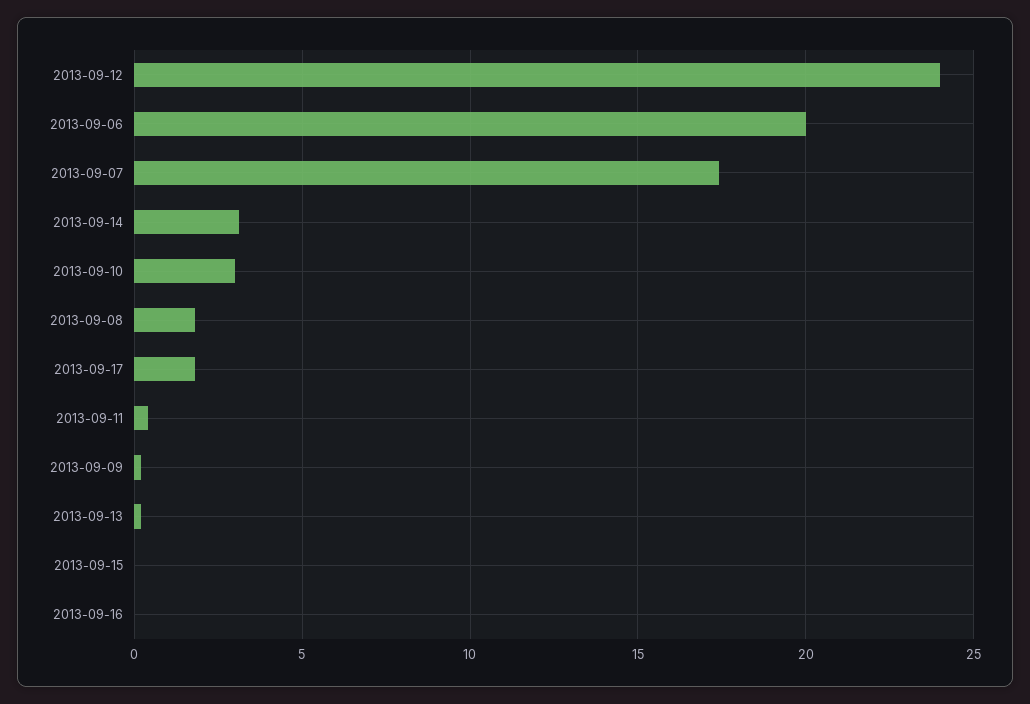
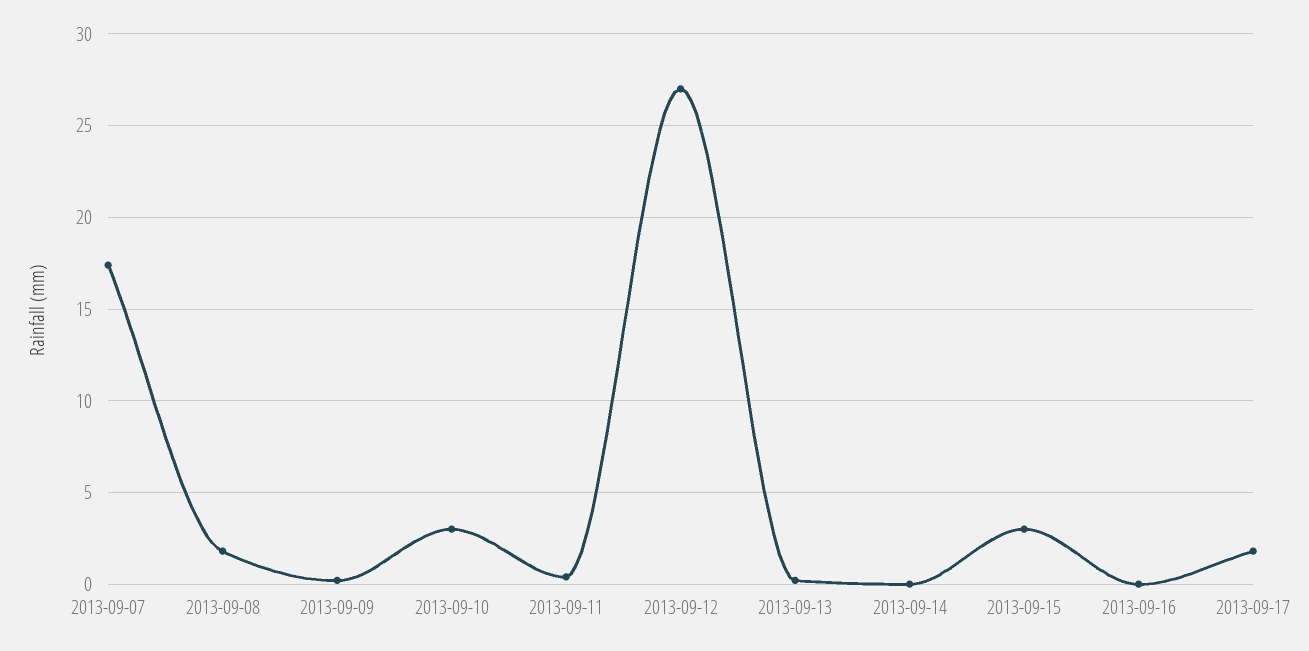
2013-09-12: 24 -> 27
2013-09-06: 20 -> none
2013-09-14: 3 -> 0
2013-09-15: 0 -> 3

